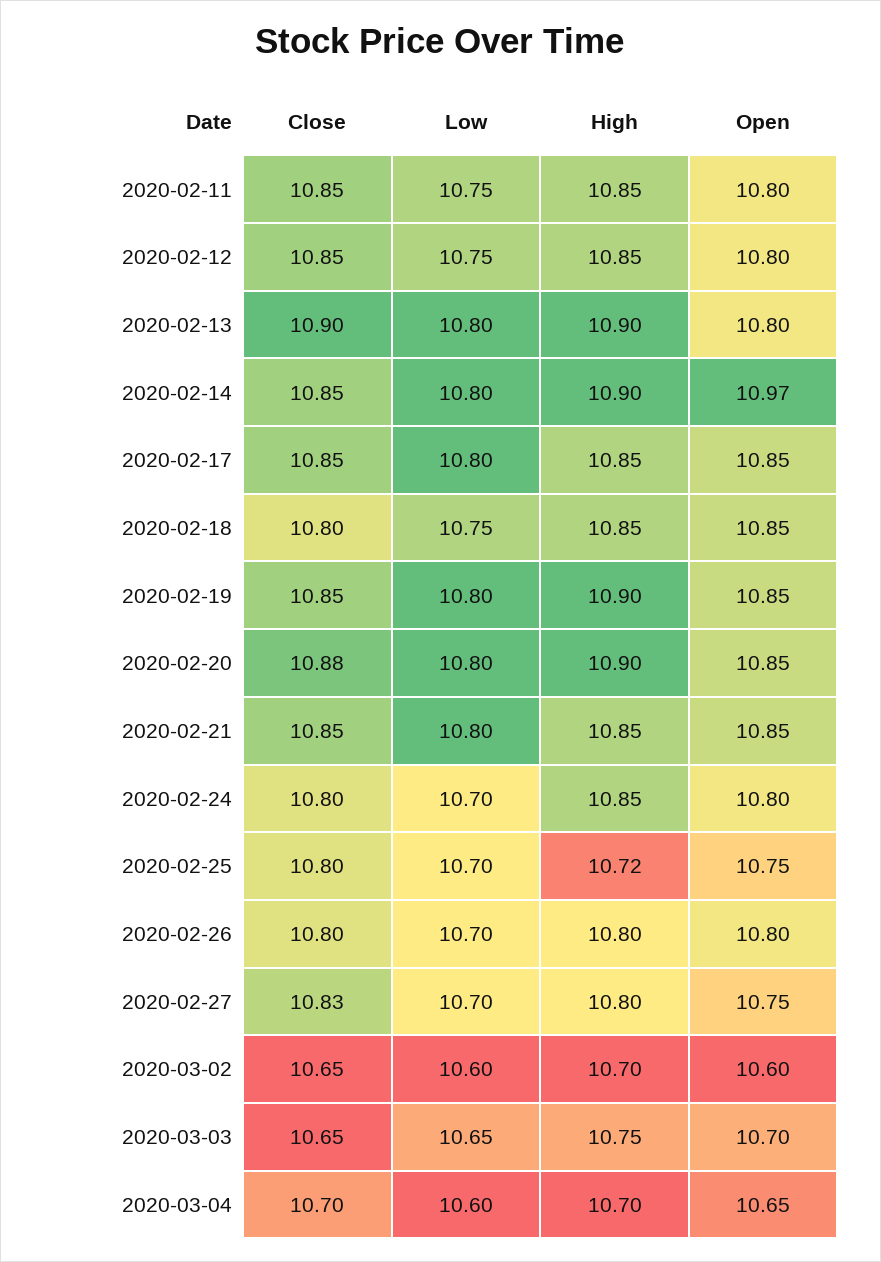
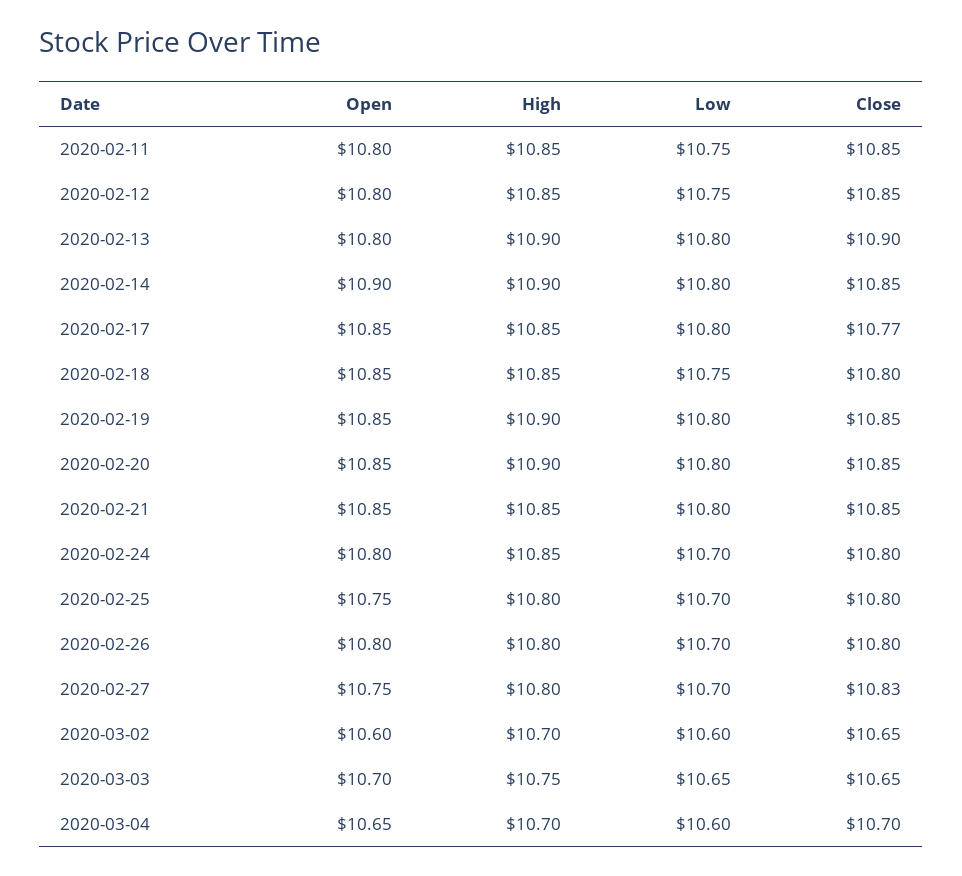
Open, 2020-02-14: 10.97 -> 10.9
Close, 2020-02-17: 10.85 -> 10.77
Close, 2020-02-20: 10.88 -> 10.85
High, 2020-02-25: 10.72 -> 10.8

